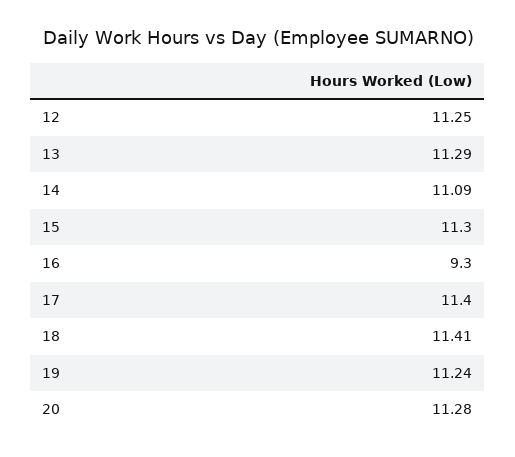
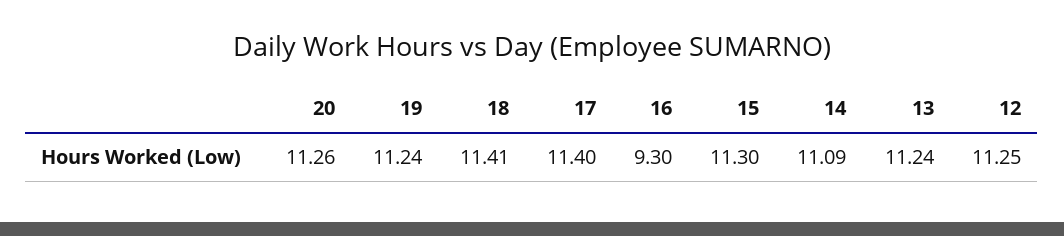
13: 11.29 -> 11.24
20: 11.28 -> 11.26

